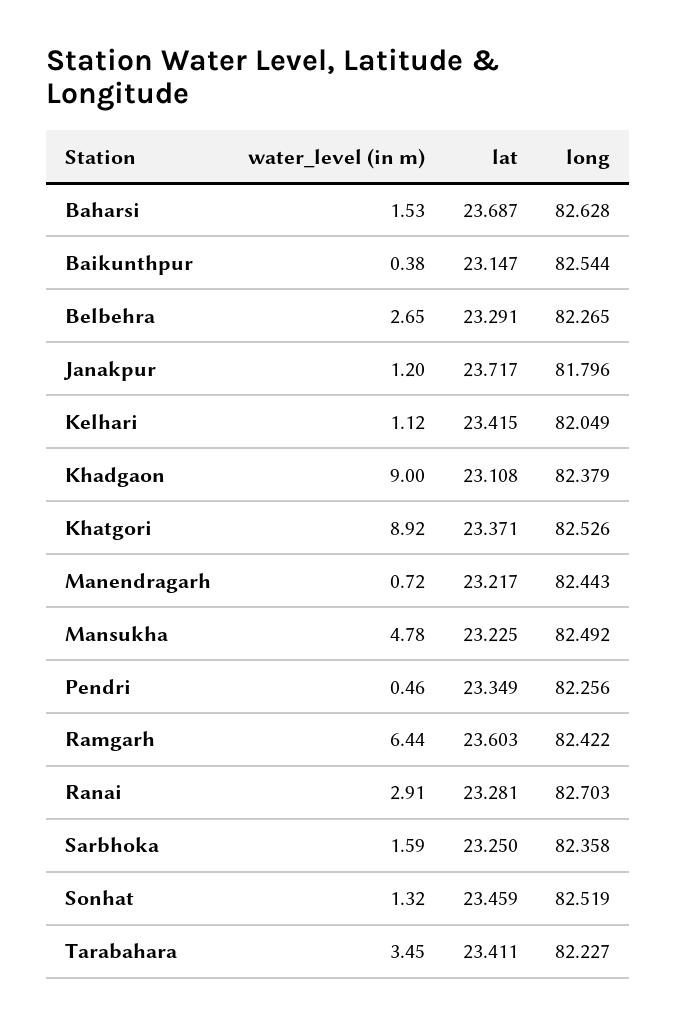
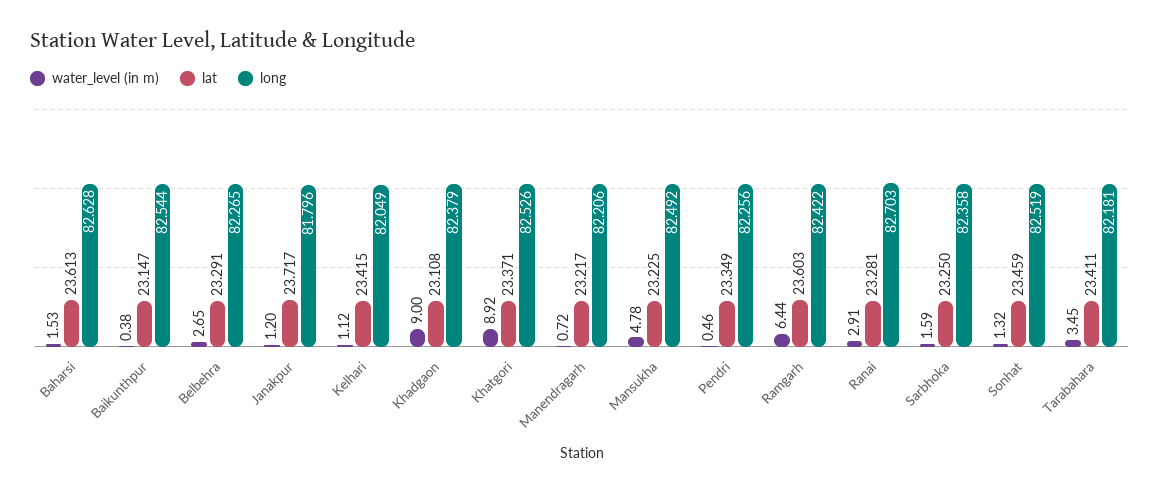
lat, Baharsi: 23.687 -> 23.613
long, Manendragarh: 82.443 -> 82.206
long, Tarabahara: 82.227 -> 82.181

